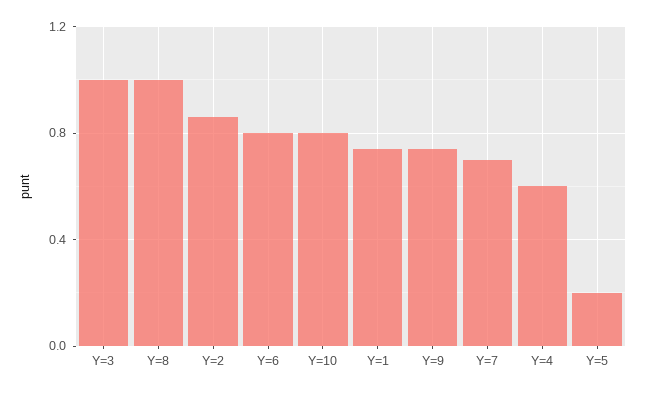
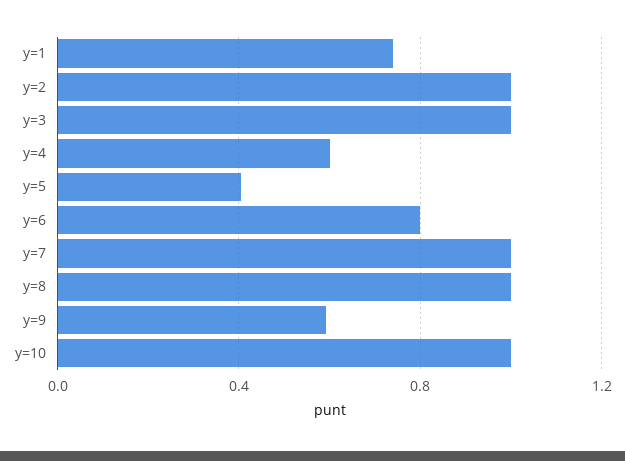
Y=2: 0.85 -> 1
Y=10: 0.8 -> 1
Y=9: 0.75 -> 0.6
Y=7: 0.7 -> 1
Y=5: 0.2 -> 0.4

